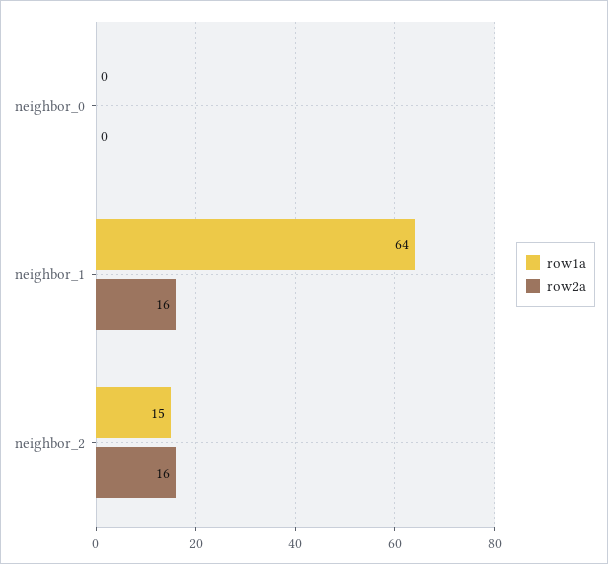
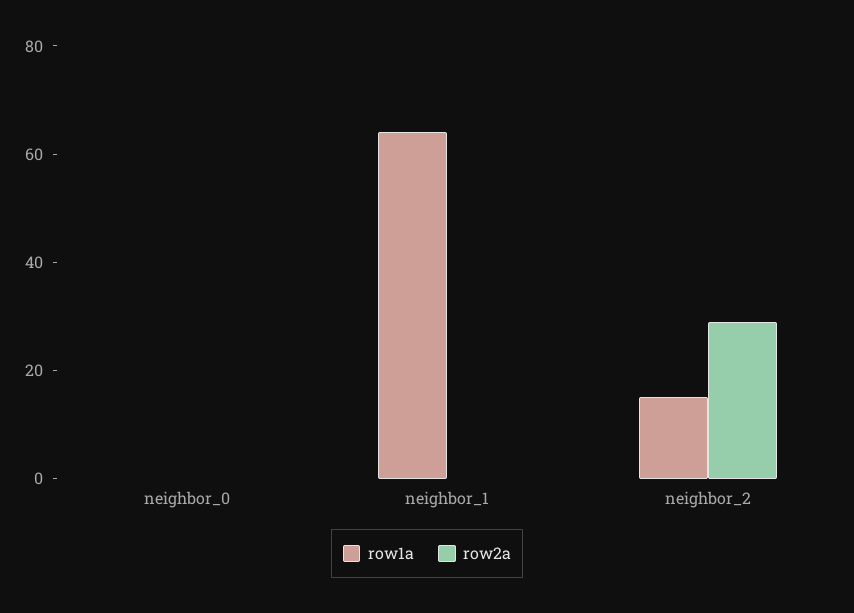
row2a, neighbor_1: 16 -> 0
row2a, neighbor_2: 16 -> 30

